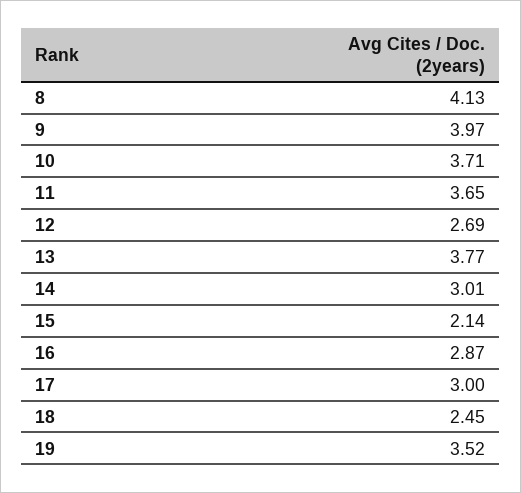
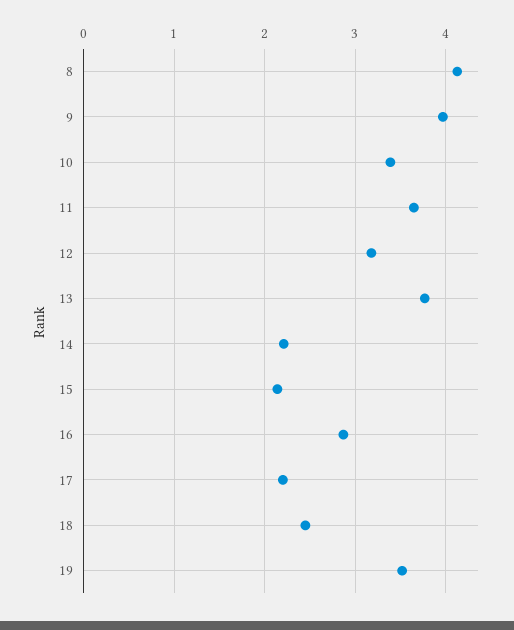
10: 3.71 -> 3.4
12: 2.69 -> 3.2
14: 3.01 -> 2.2
17: 3 -> 2.2

